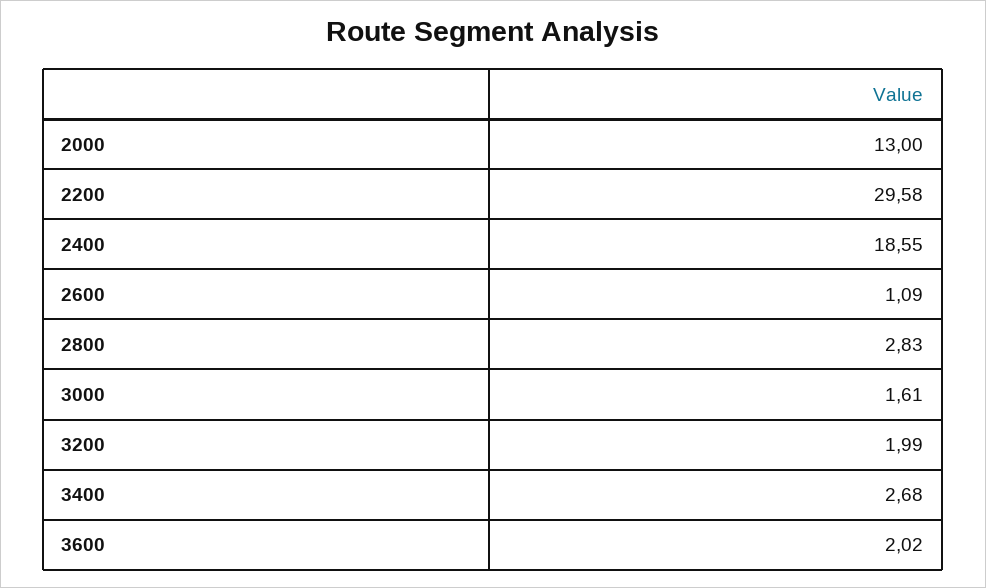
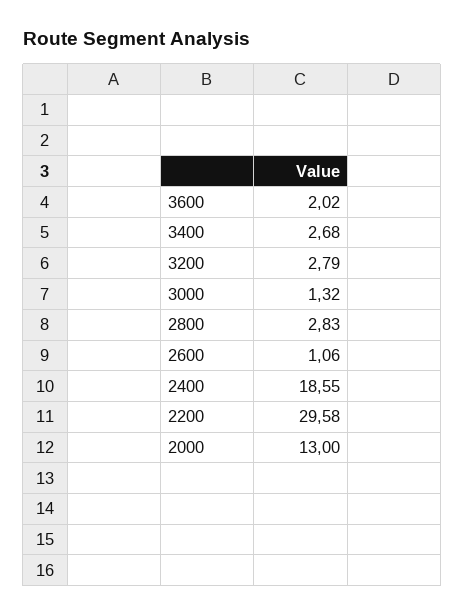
2600: 1.09 -> 1.06
3000: 1.61 -> 1.32
3200: 1.99 -> 2.79

